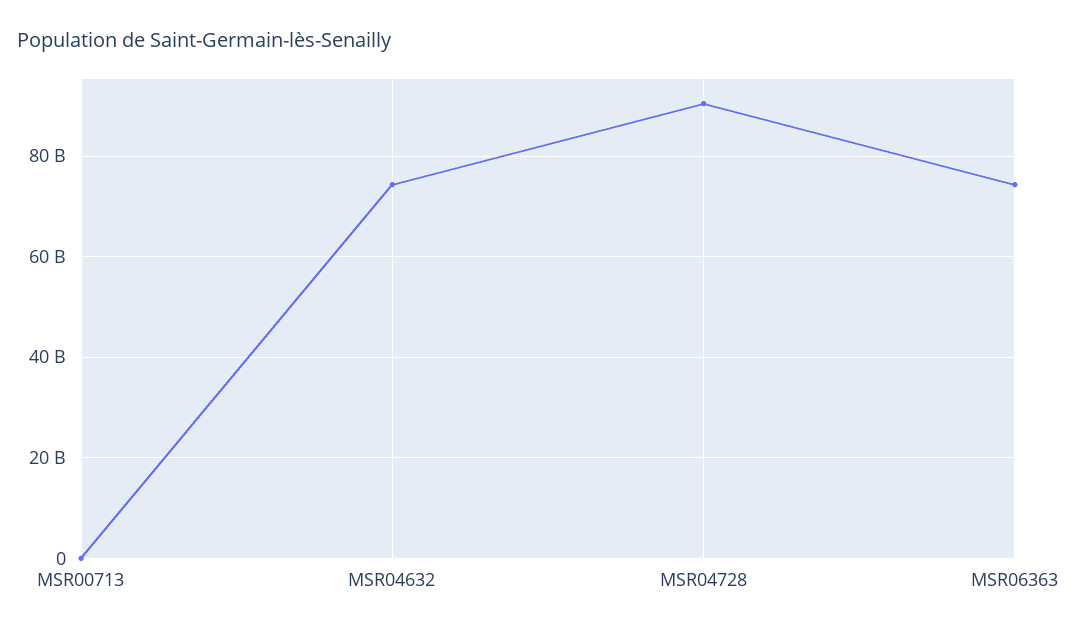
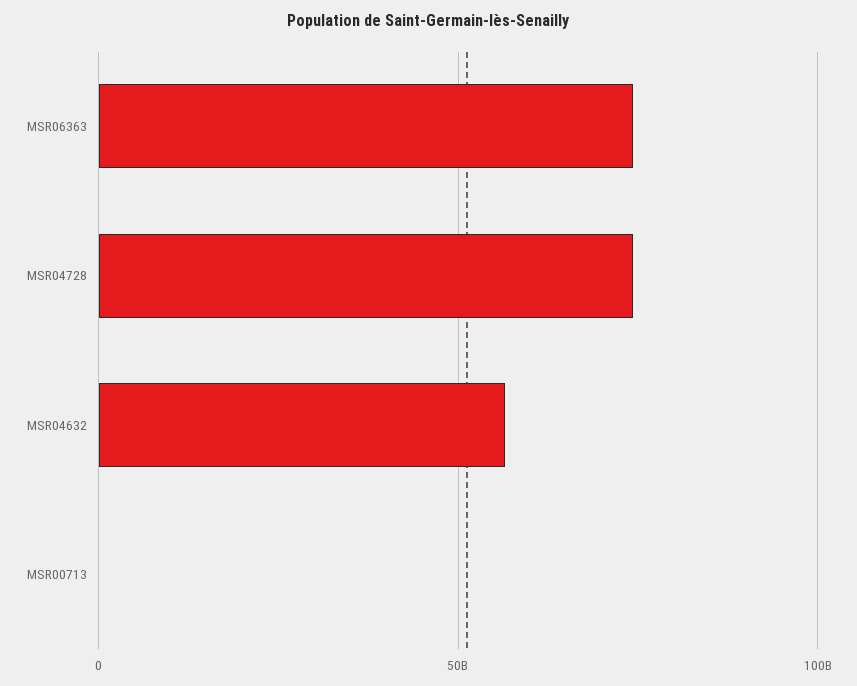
MSR04632: 74000000000 -> 55000000000
MSR04728: 90000000000 -> 75000000000

